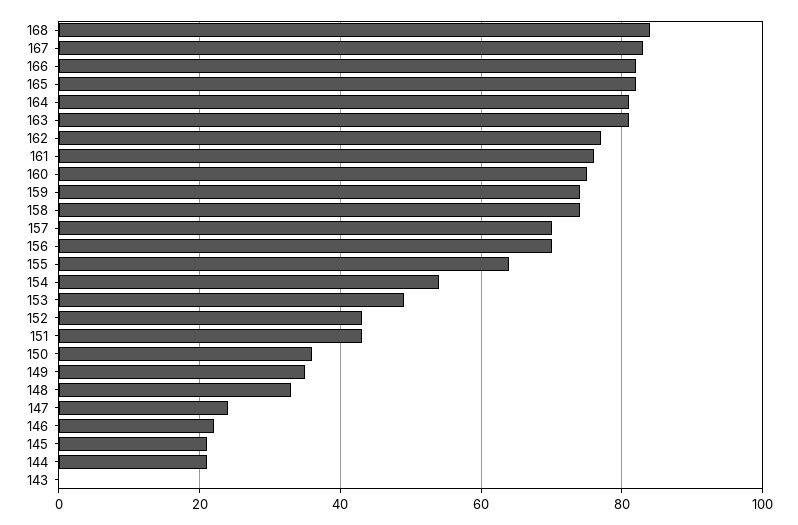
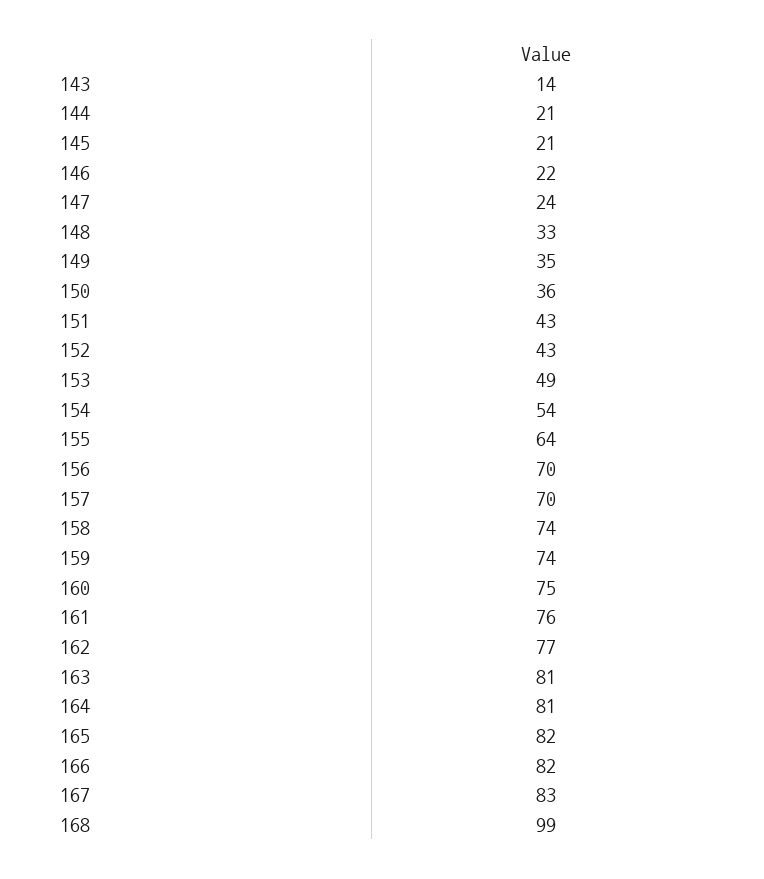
168: 85 -> 99
143: 0 -> 14

